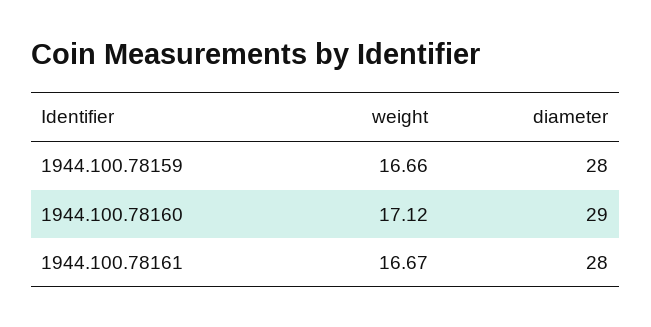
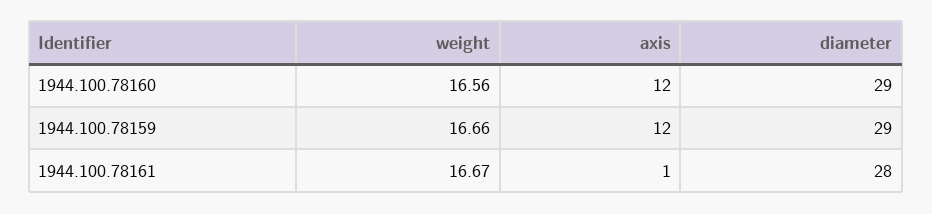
diameter, 1944.100.78159: 28 -> 29
weight, 1944.100.78160: 17.12 -> 16.56
axis, 1944.100.78160: none -> 12
axis, 1944.100.78159: none -> 12
axis, 1944.100.78161: none -> 1

